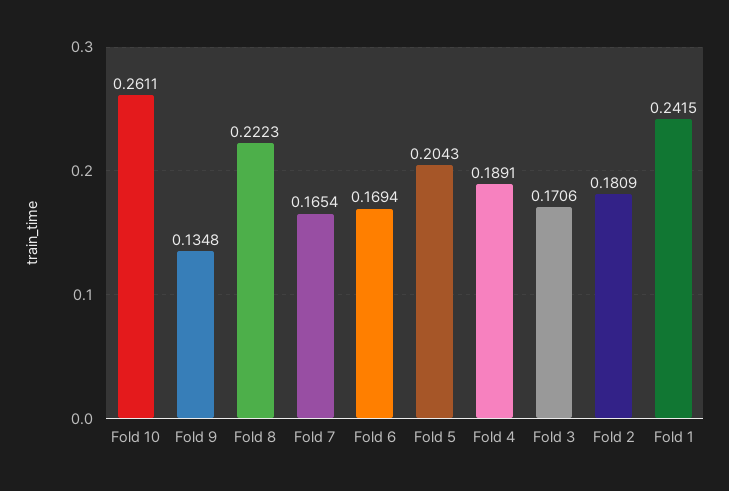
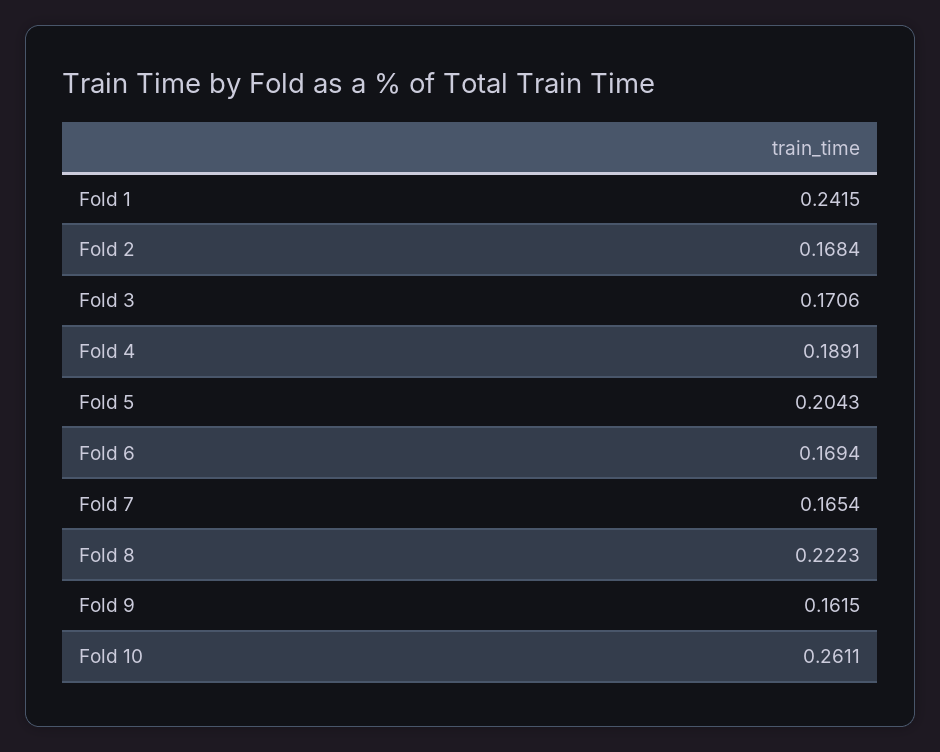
Fold 9: 0.1348 -> 0.1615
Fold 2: 0.1809 -> 0.1684

